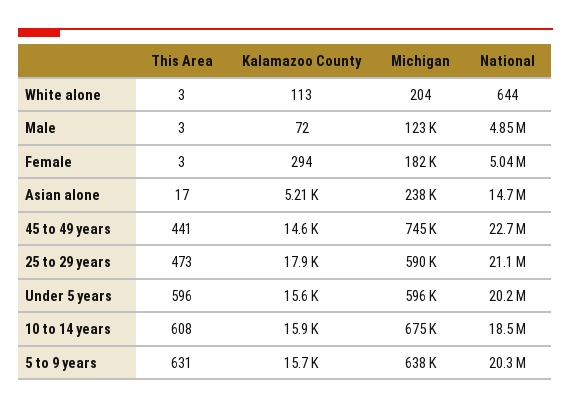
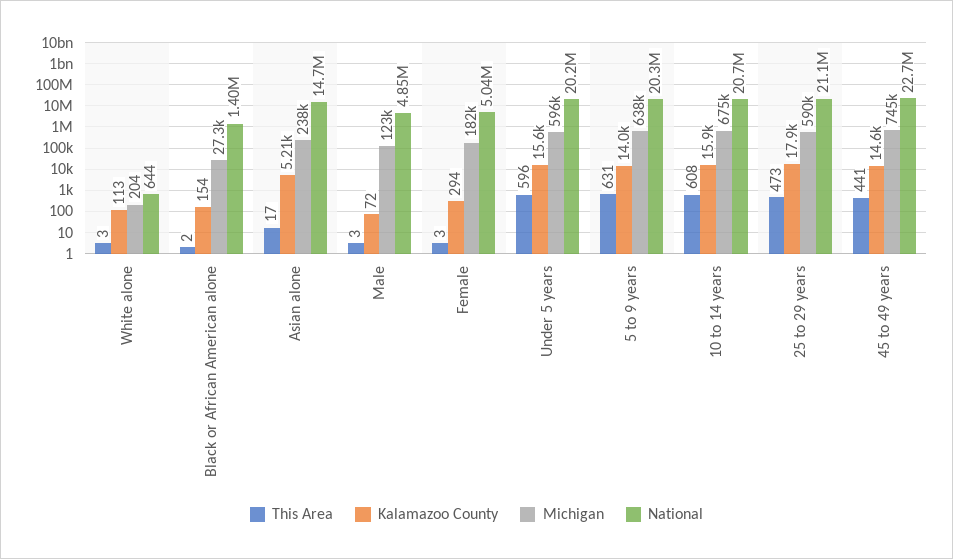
National, 10 to 14 years: 18500000 -> 20700000
Kalamazoo County, 5 to 9 years: 15700 -> 14000
This Area, Black or African American alone: none -> 2
Kalamazoo County, Black or African American alone: none -> 154
Michigan, Black or African American alone: none -> 27300
National, Black or African American alone: none -> 1400000

